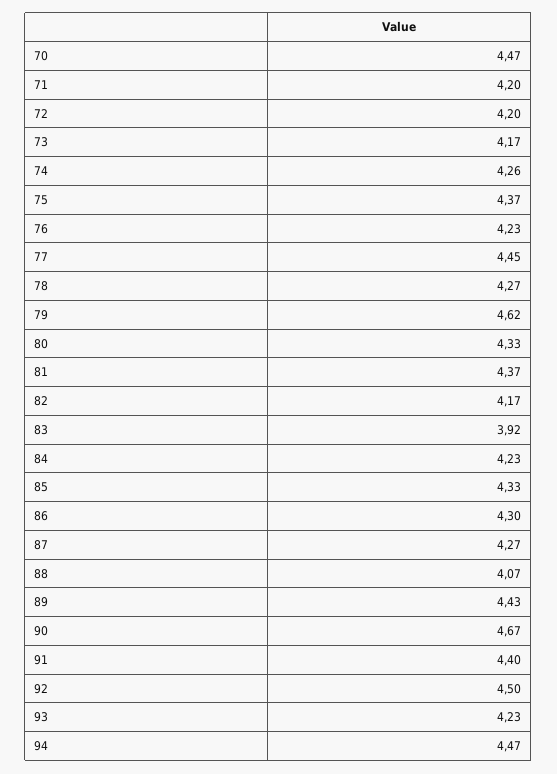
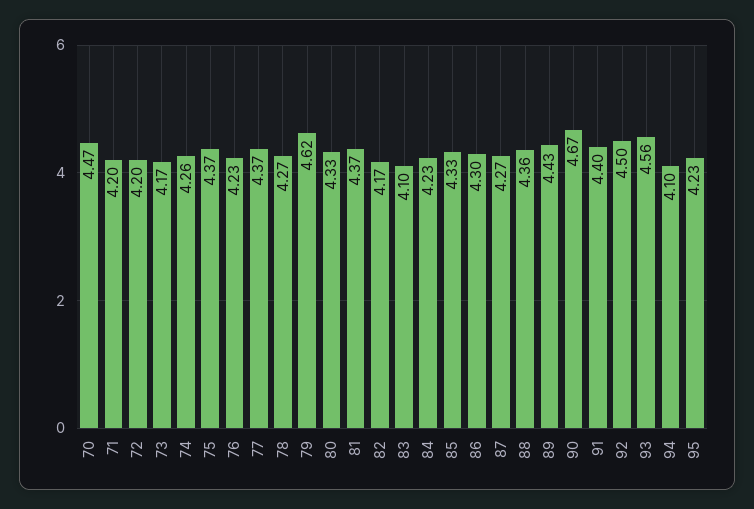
77: 4.45 -> 4.37
83: 3.92 -> 4.1
88: 4.07 -> 4.36
93: 4.23 -> 4.56
94: 4.47 -> 4.1
95: none -> 4.23

